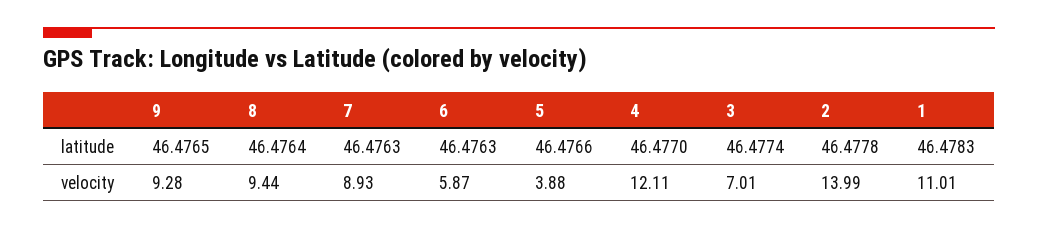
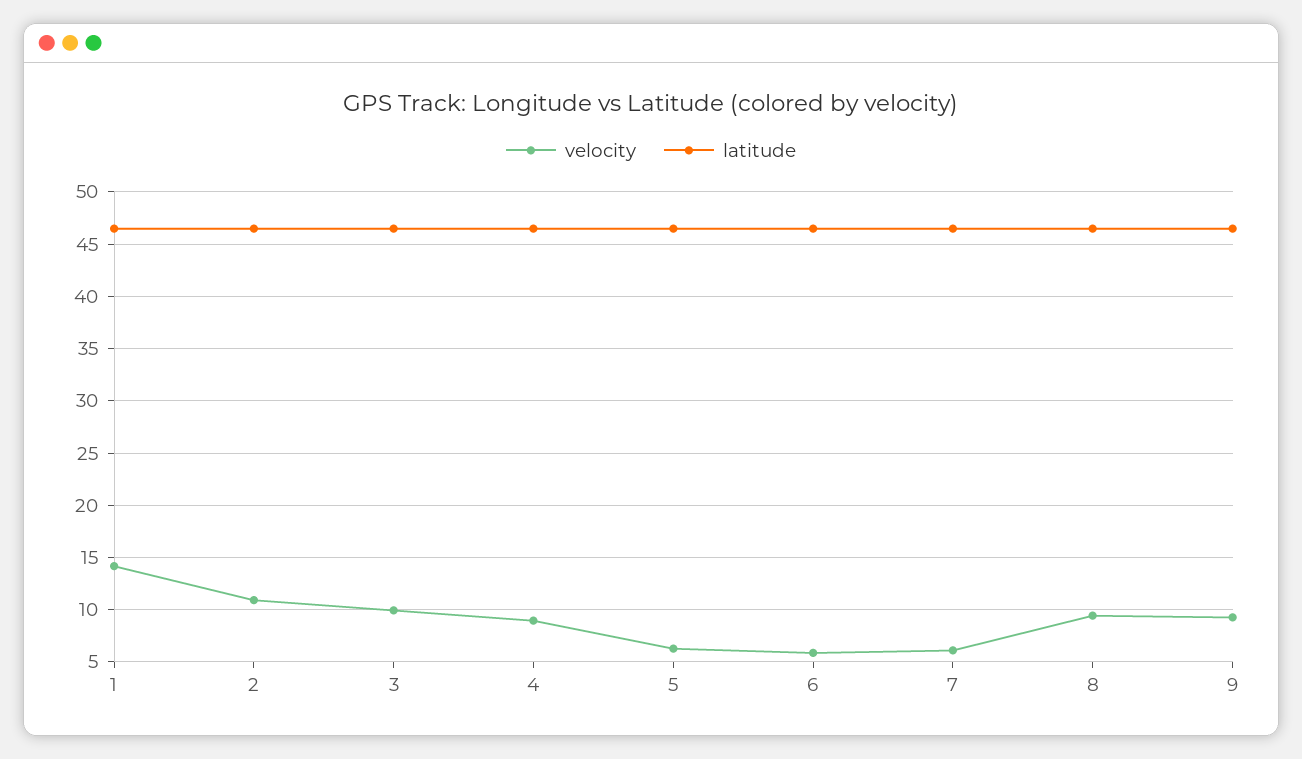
velocity, 7: 8.93 -> 6
velocity, 5: 3.88 -> 6
velocity, 4: 12.11 -> 9
velocity, 3: 7.01 -> 10
velocity, 2: 13.99 -> 11
velocity, 1: 11.01 -> 14

